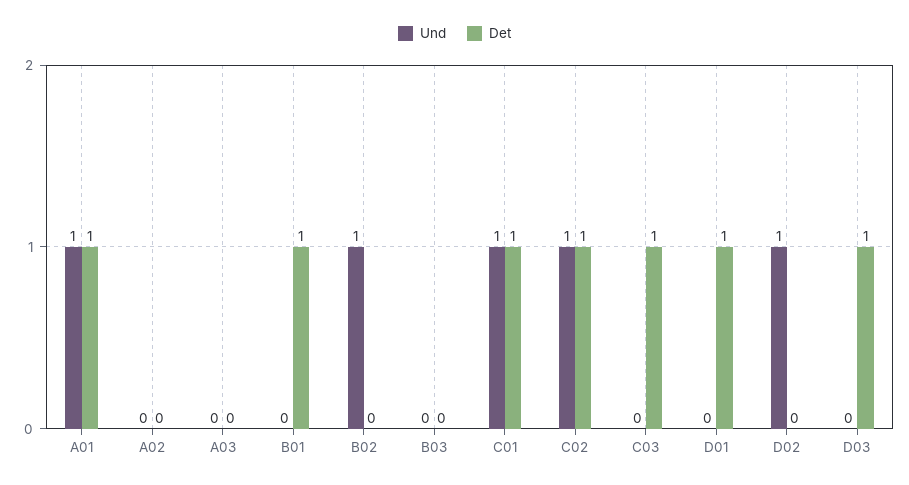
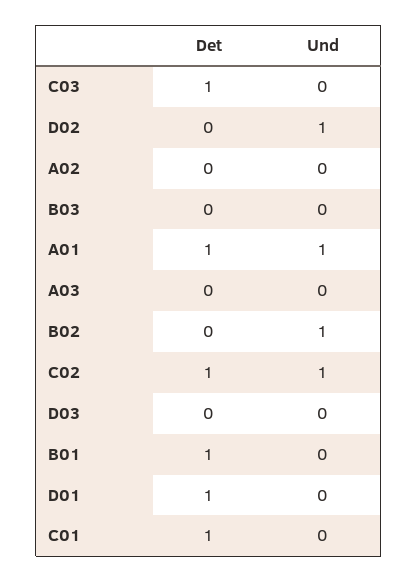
Und, C01: 1 -> 0
Det, D03: 1 -> 0

